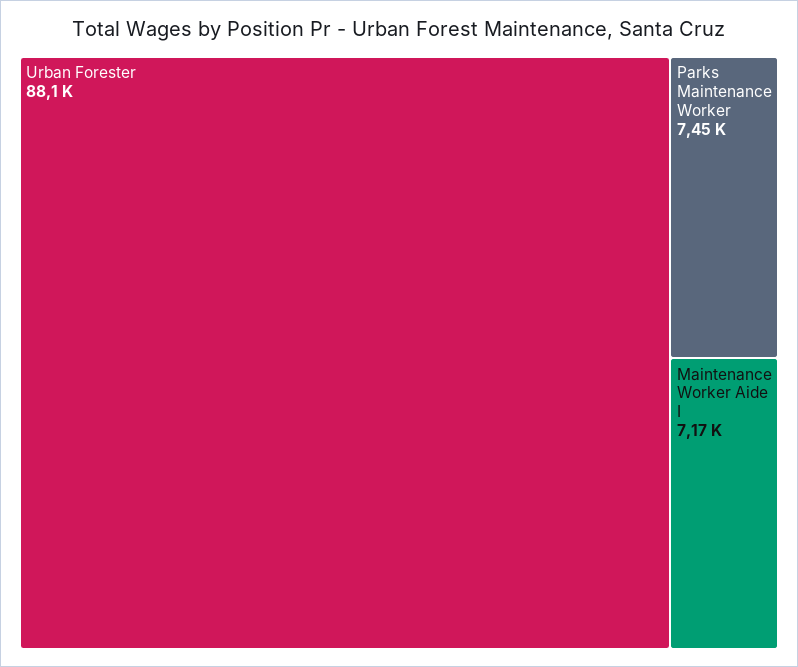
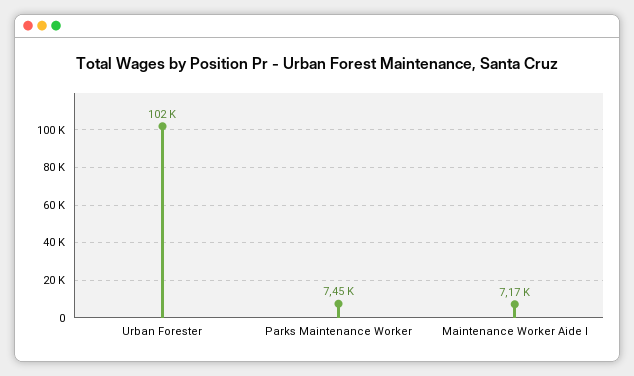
Urban Forester: 88100 -> 102000

